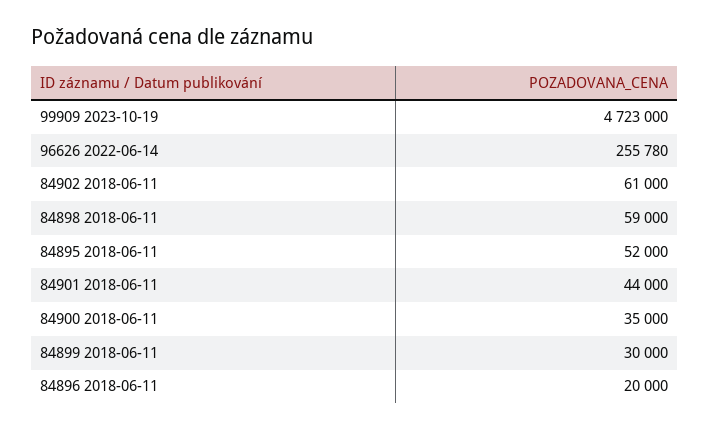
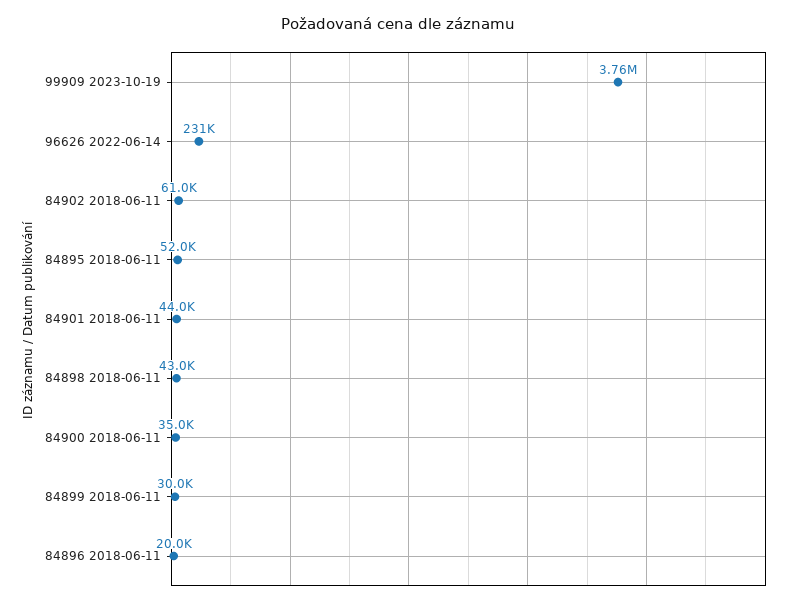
99909 2023-10-19: 4723000 -> 3760000
96626 2022-06-14: 255780 -> 231000
84898 2018-06-11: 59000 -> 43000

